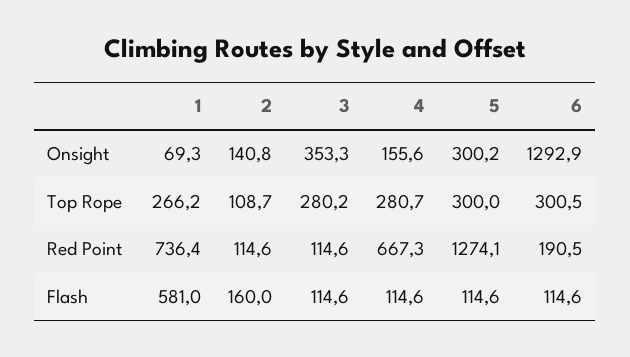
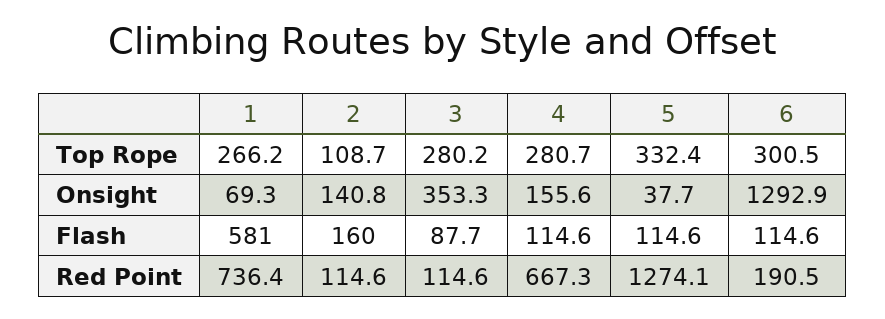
5, Onsight: 300.2 -> 37.7
5, Top Rope: 300 -> 332.4
3, Flash: 114.6 -> 87.7

